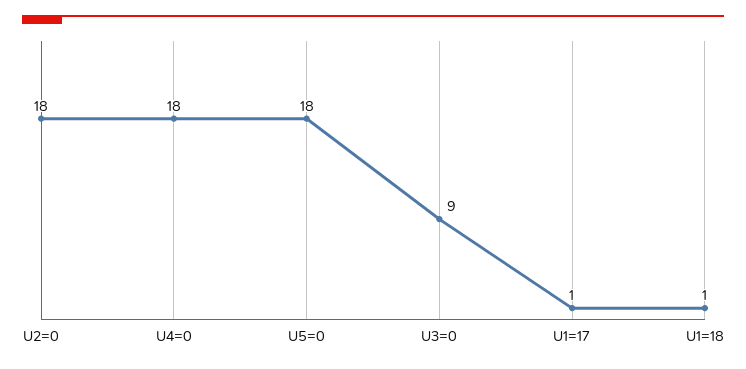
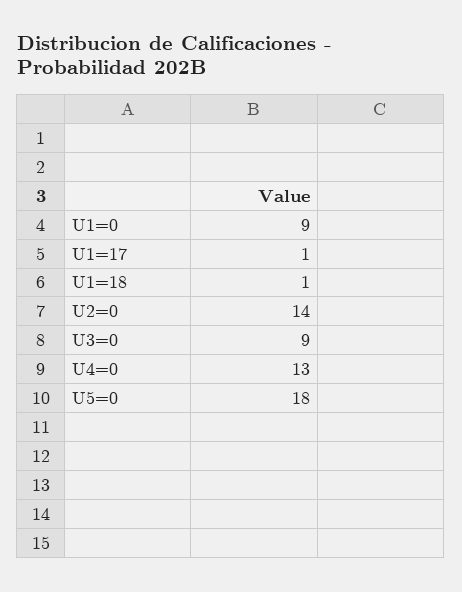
U2=0: 18 -> 14
U4=0: 18 -> 13
U1=0: none -> 9

